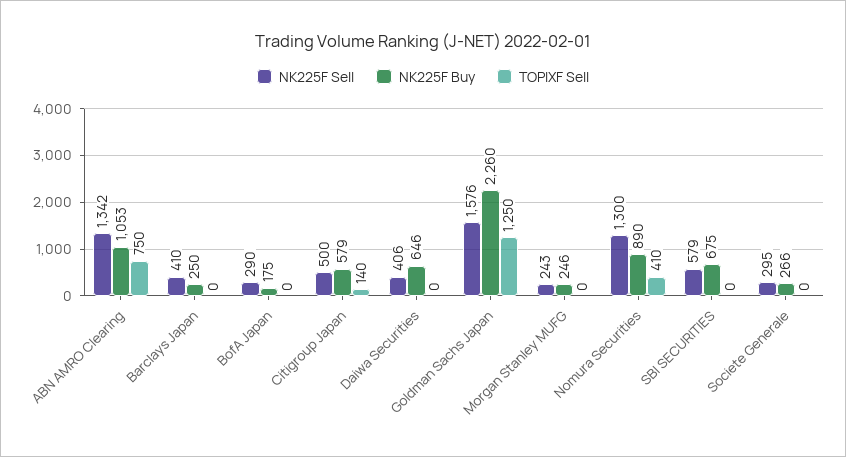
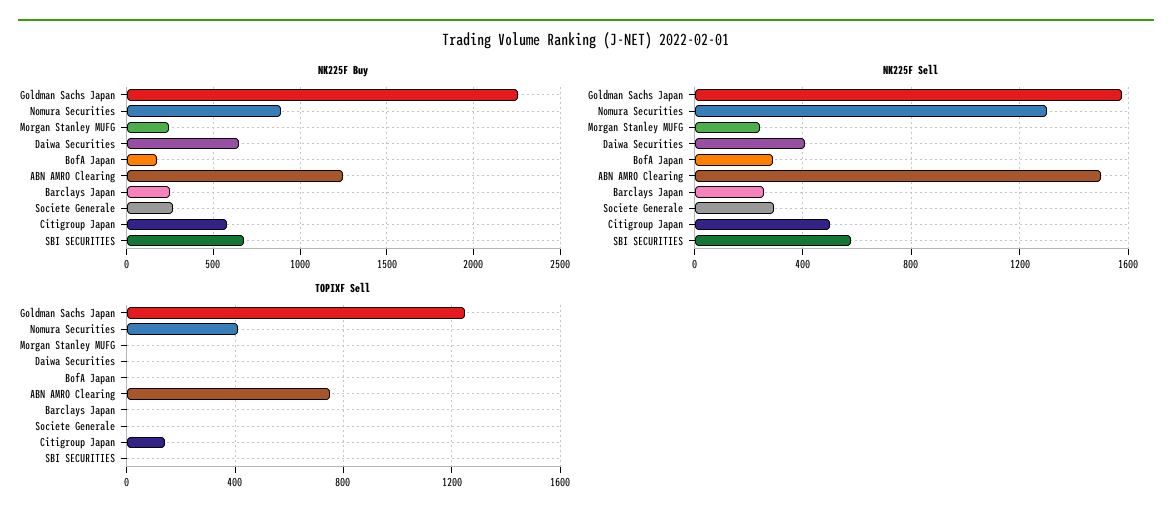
NK225F Sell, ABN AMRO Clearing: 1342 -> 1500
NK225F Buy, ABN AMRO Clearing: 1053 -> 1250
NK225F Sell, Barclays Japan: 410 -> 250

